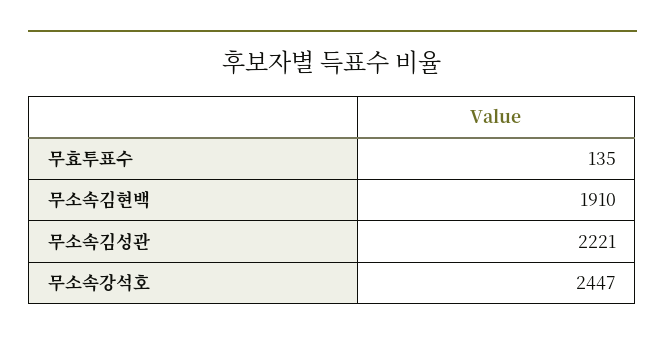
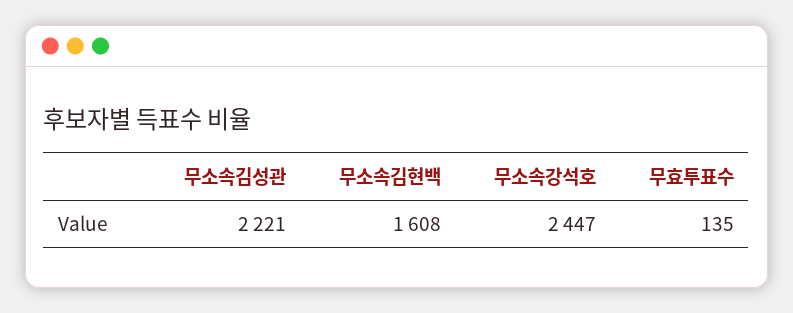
무소속김현백: 1910 -> 1608

